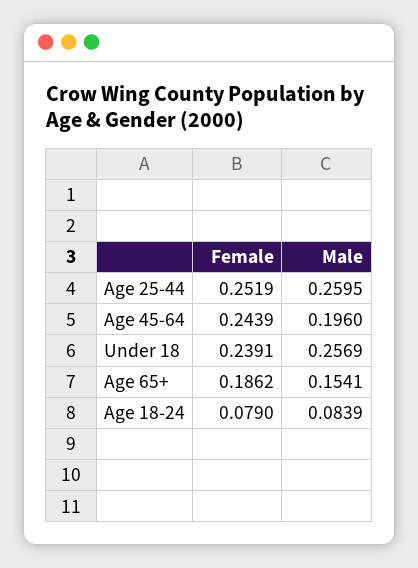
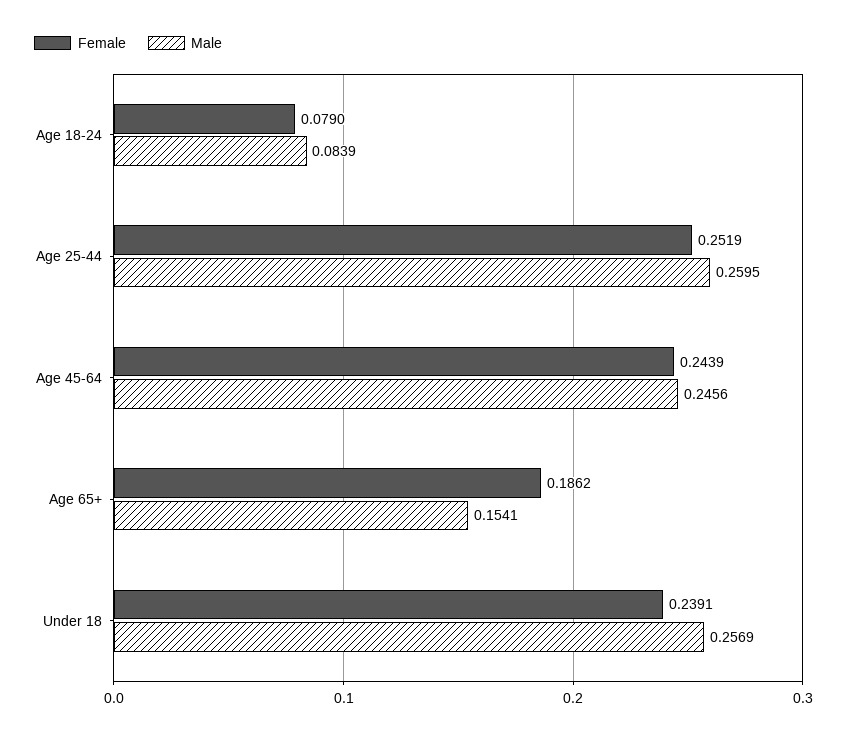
Male, Age 45-64: 0.196 -> 0.2456

